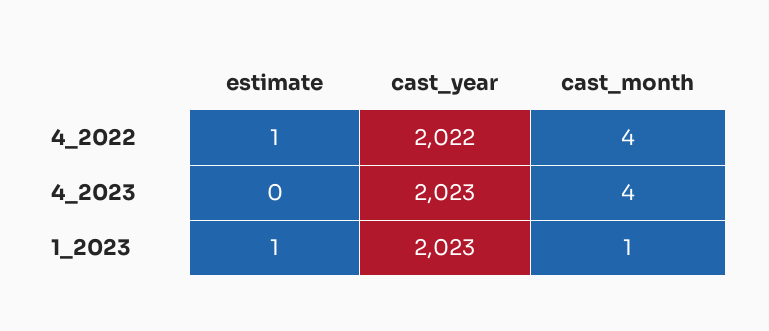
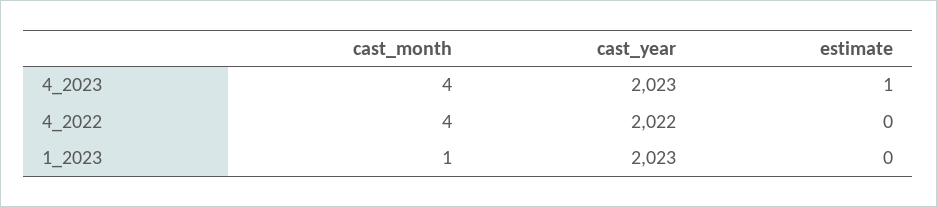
estimate, 4_2022: 1 -> 0
estimate, 4_2023: 0 -> 1
estimate, 1_2023: 1 -> 0

